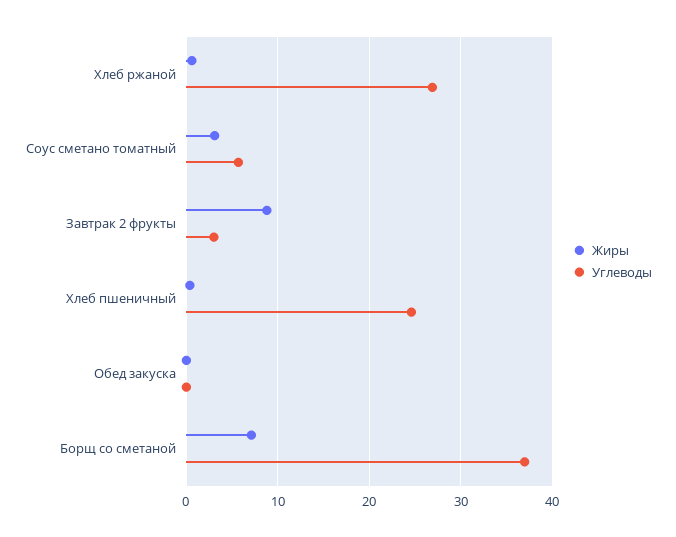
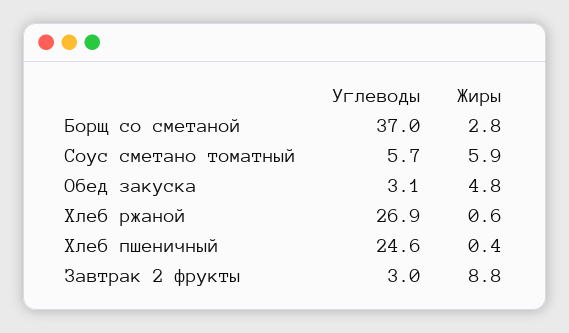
Жиры, Соус сметано томатный: 3 -> 5.9
Жиры, Обед закуска: 0 -> 4.8
Углеводы, Обед закуска: 0 -> 3.1
Жиры, Борщ со сметаной: 7 -> 2.8

